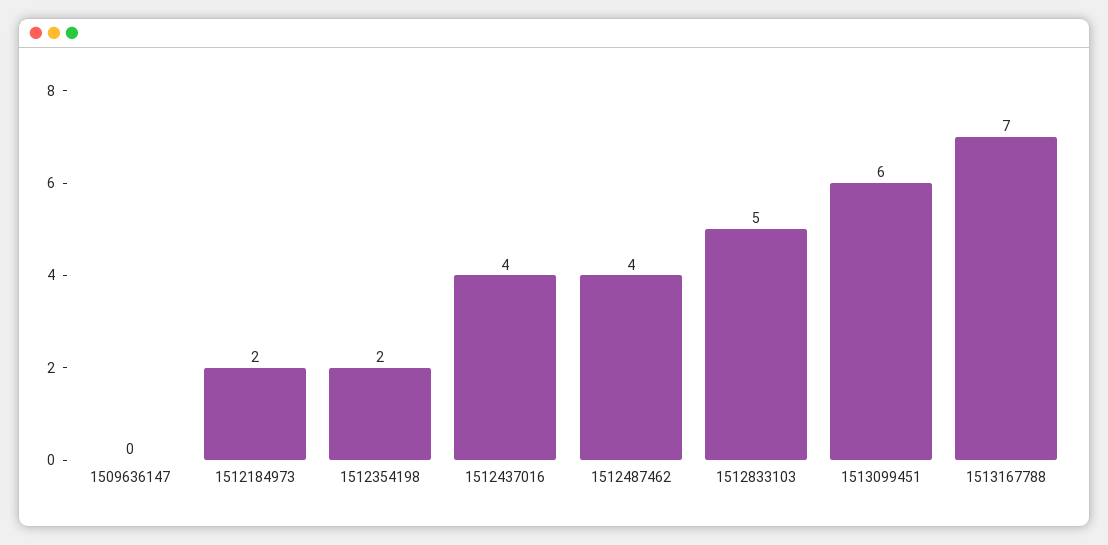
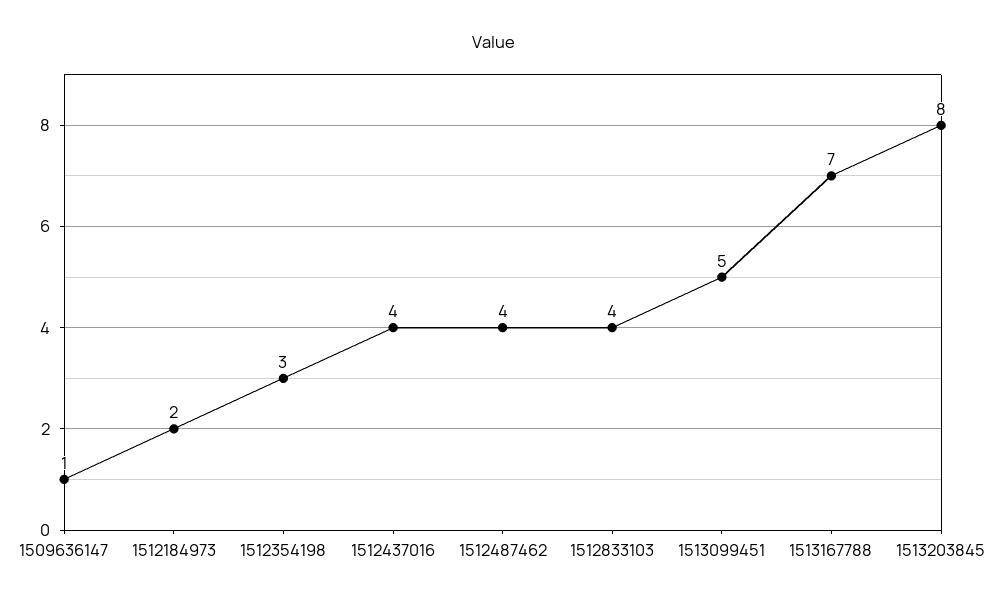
1509636147: 0 -> 1
1512354198: 2 -> 3
1512833103: 5 -> 4
1513099451: 6 -> 5
1513203845: none -> 8

